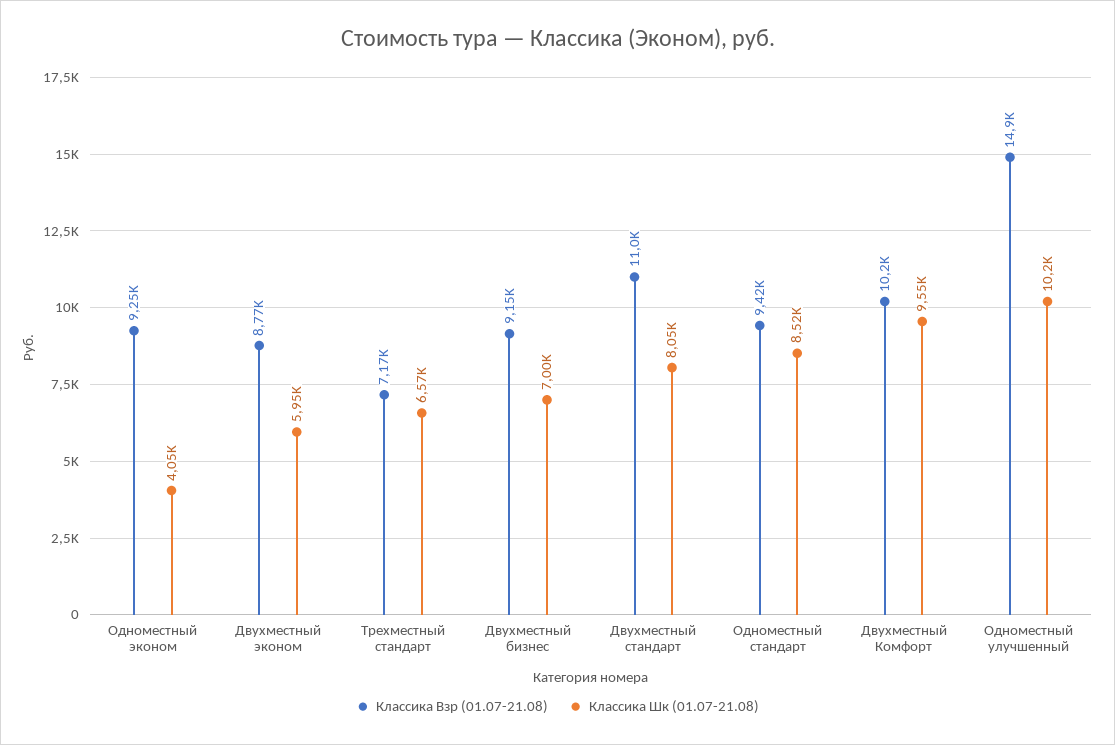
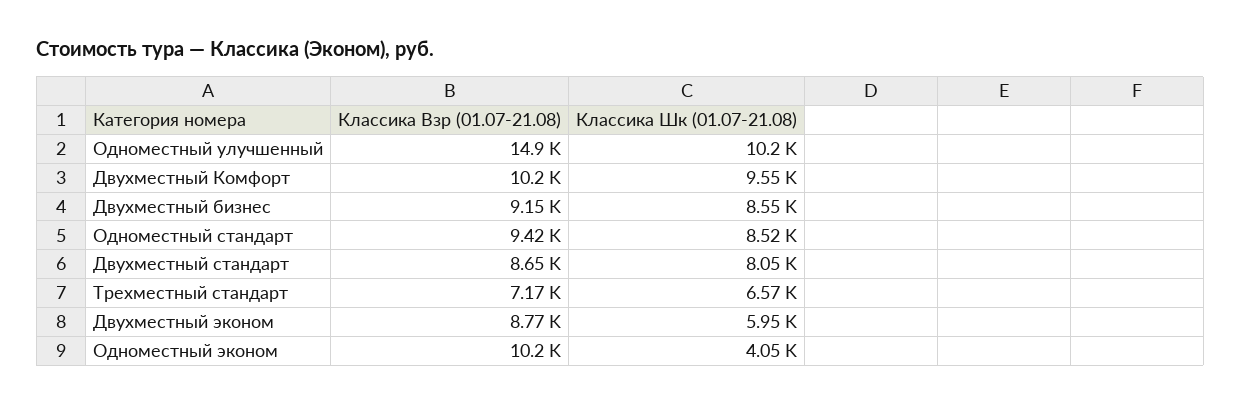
Классика Взр (01.07-21.08), Одноместный эконом: 9250 -> 10200
Классика Шк (01.07-21.08), Двухместный бизнес: 7000 -> 8550
Классика Взр (01.07-21.08), Двухместный стандарт: 11000 -> 8650

